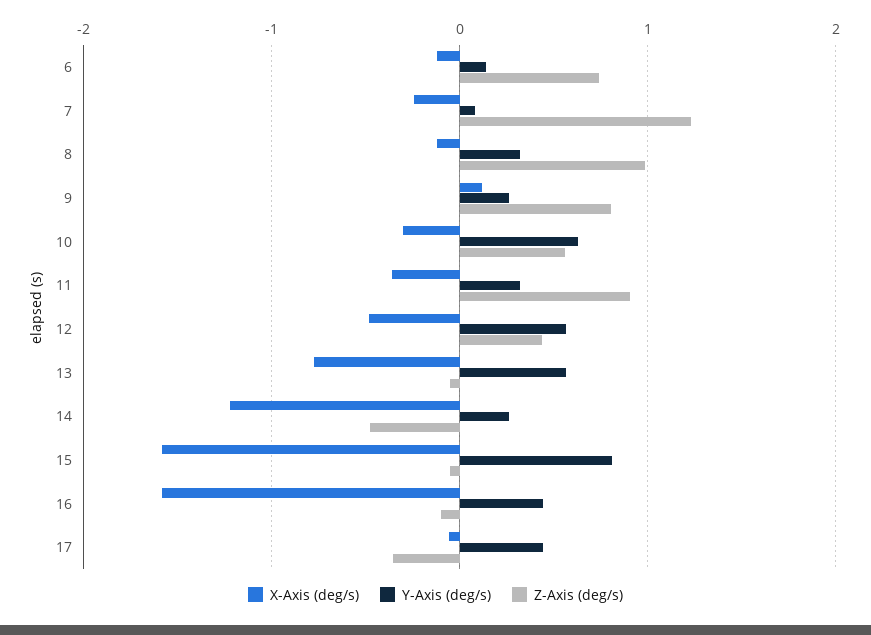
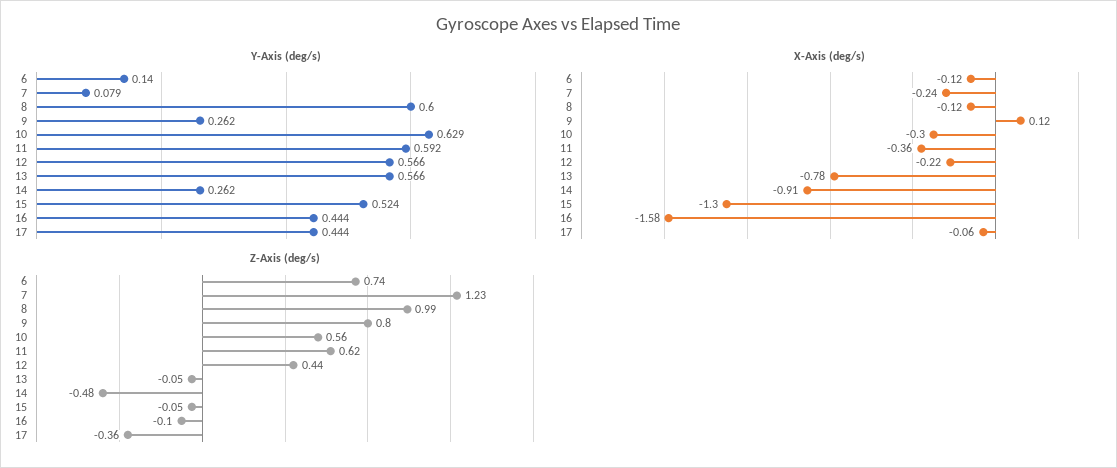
Y-Axis (deg/s), 8: 0.3 -> 0.6
Y-Axis (deg/s), 11: 0.3 -> 0.592
Z-Axis (deg/s), 11: 0.9 -> 0.62
X-Axis (deg/s), 12: -0.5 -> -0.22
X-Axis (deg/s), 14: -1.2 -> -0.91
X-Axis (deg/s), 15: -1.6 -> -1.3
Y-Axis (deg/s), 15: 0.8 -> 0.524

